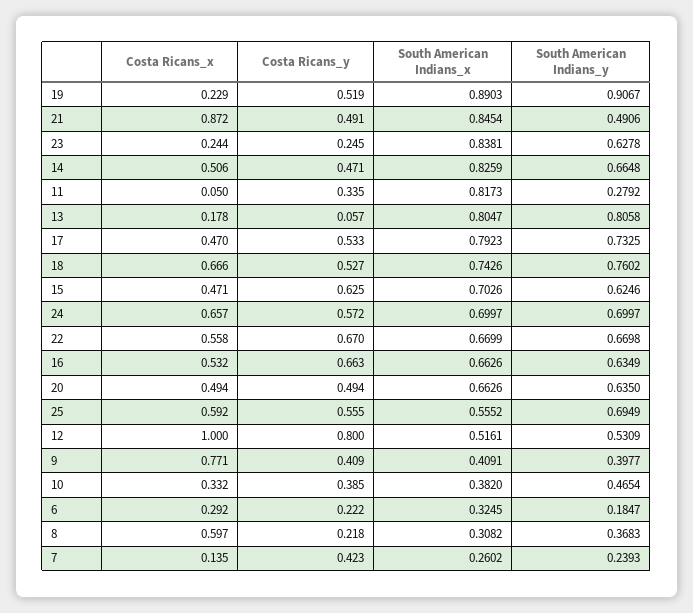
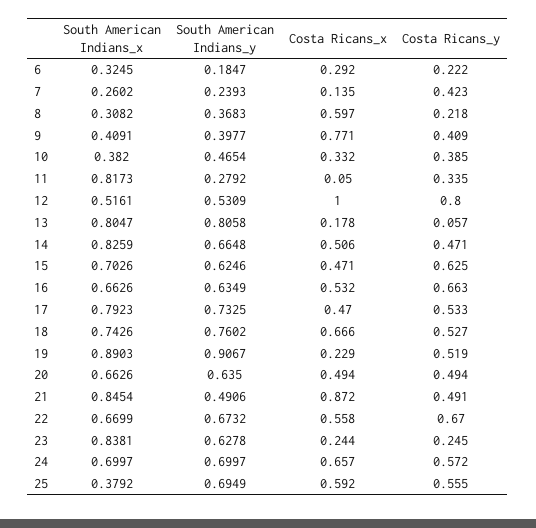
South American Indians_y, 22: 0.6698 -> 0.6732
South American Indians_x, 25: 0.5552 -> 0.3792

